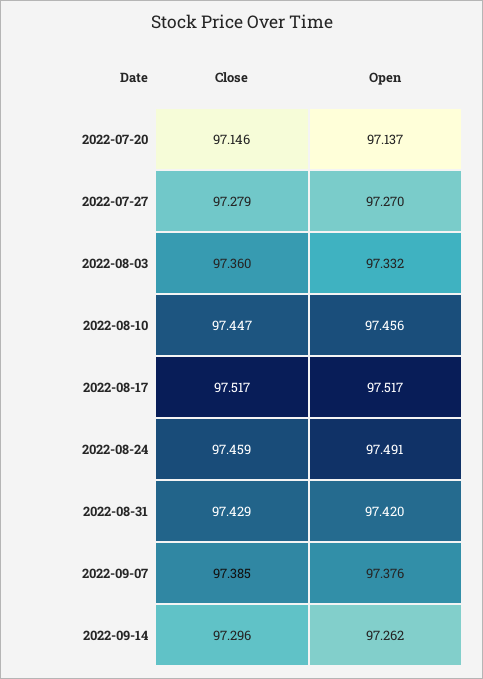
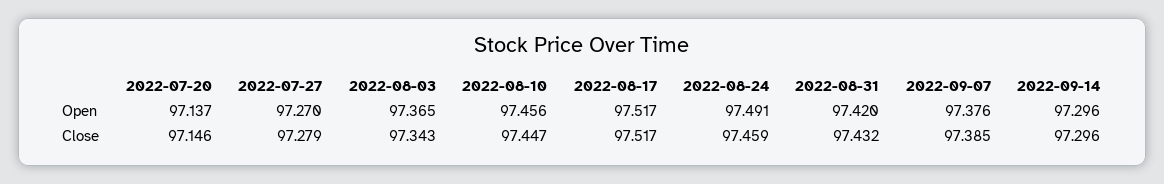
Close, 2022-08-03: 97.36 -> 97.343
Open, 2022-08-03: 97.332 -> 97.365
Close, 2022-08-31: 97.429 -> 97.432
Open, 2022-09-14: 97.262 -> 97.296

